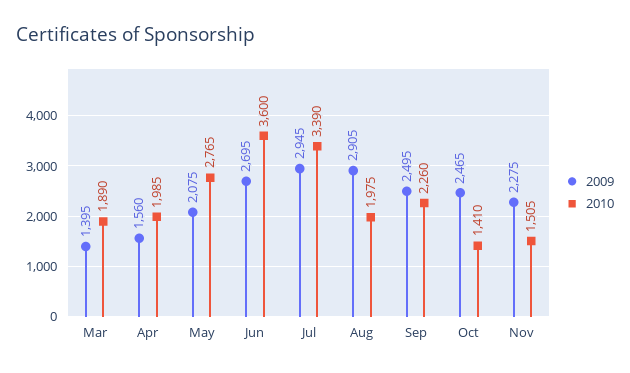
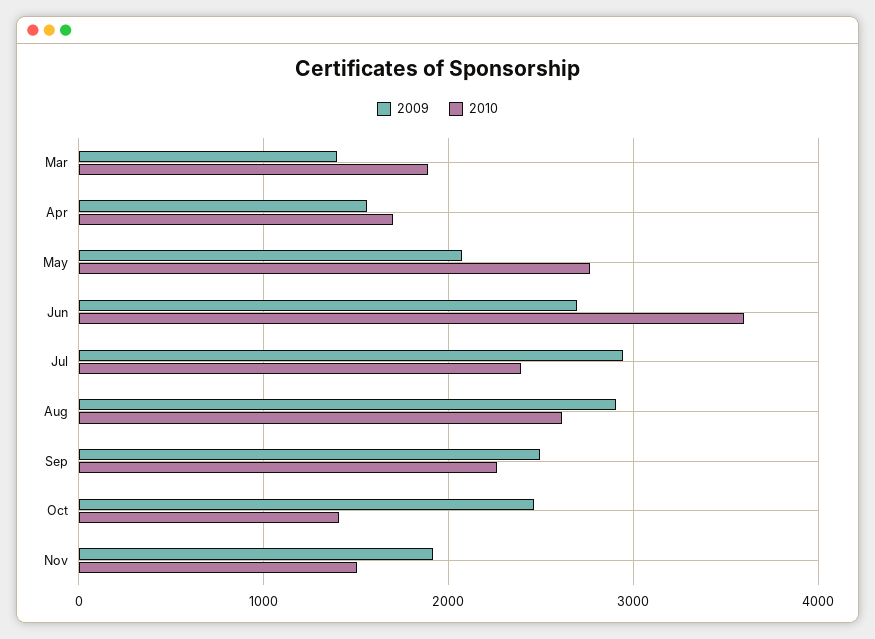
2010, Apr: 1985 -> 1700
2010, Jul: 3390 -> 2400
2010, Aug: 1975 -> 2600
2009, Nov: 2275 -> 1900

